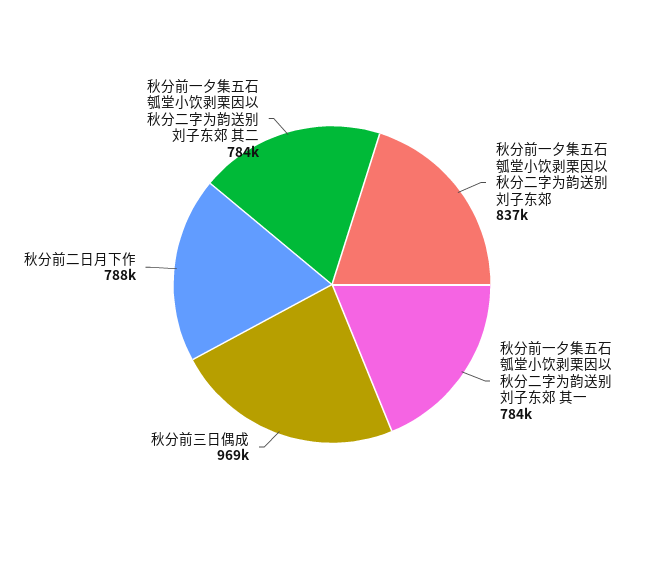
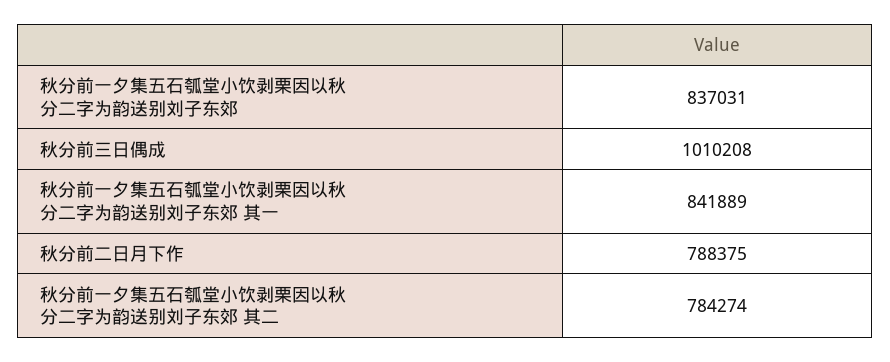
秋分前一夕集五石瓠堂小饮剥栗因以秋分二字为韵送别刘子东郊 其一: 784000 -> 841889
秋分前三日偶成: 969000 -> 1010208

